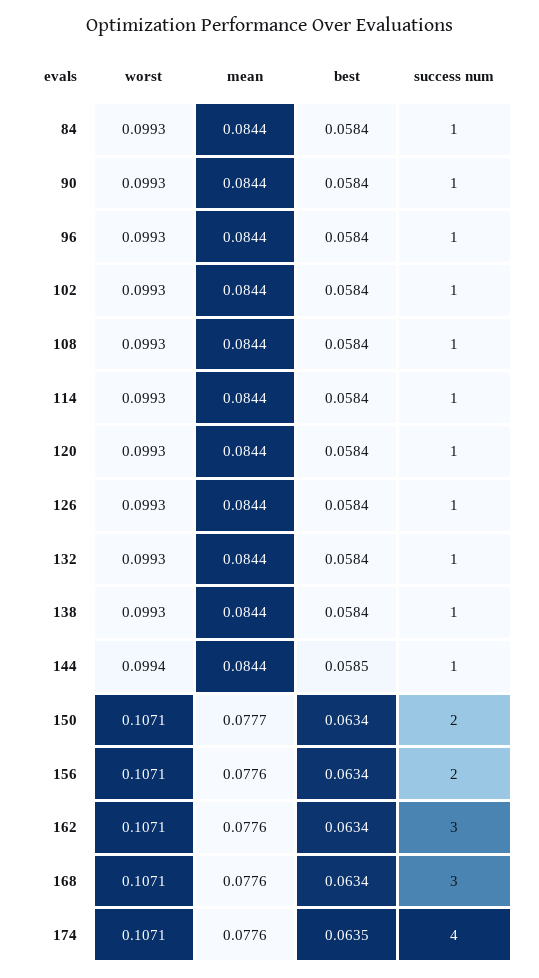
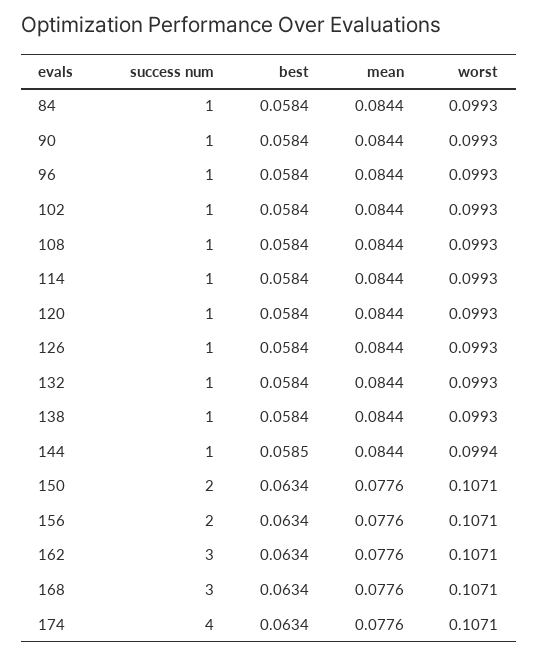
mean, 150: 0.0777 -> 0.0776
best, 174: 0.0635 -> 0.0634

